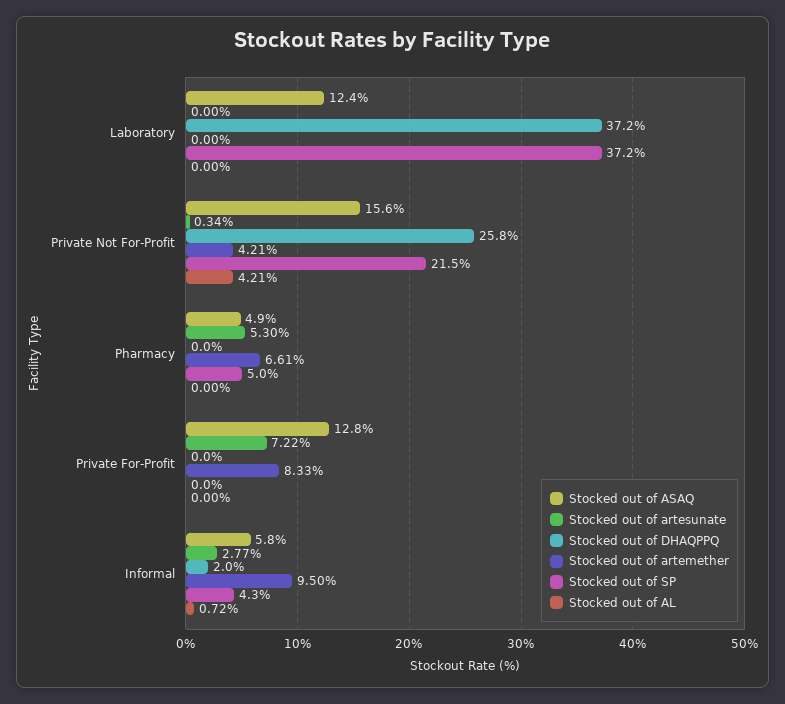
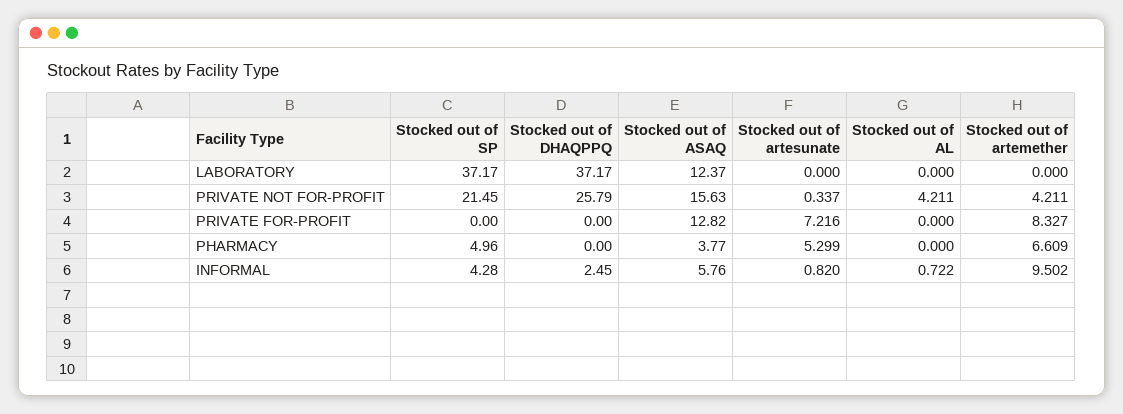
Stocked out of ASAQ, Pharmacy: 4.9 -> 3.77
Stocked out of artesunate, Informal: 2.77 -> 0.82
Stocked out of DHAQPPQ, Informal: 2 -> 2.45

